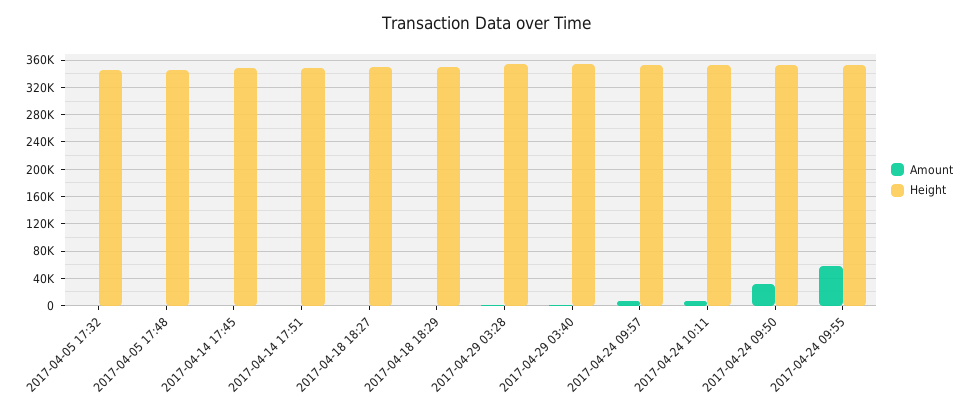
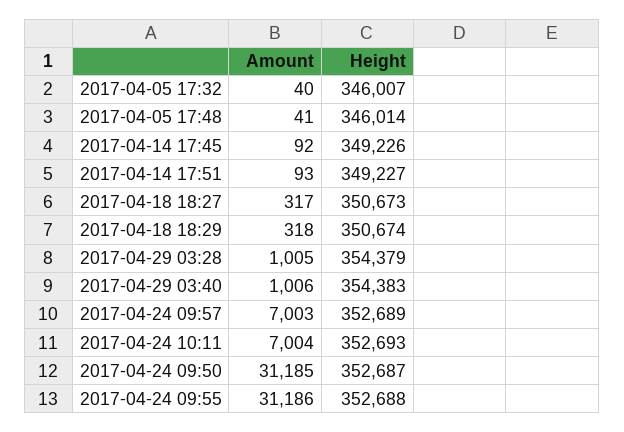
Amount, 2017-04-24 09:55: 60000 -> 31186

